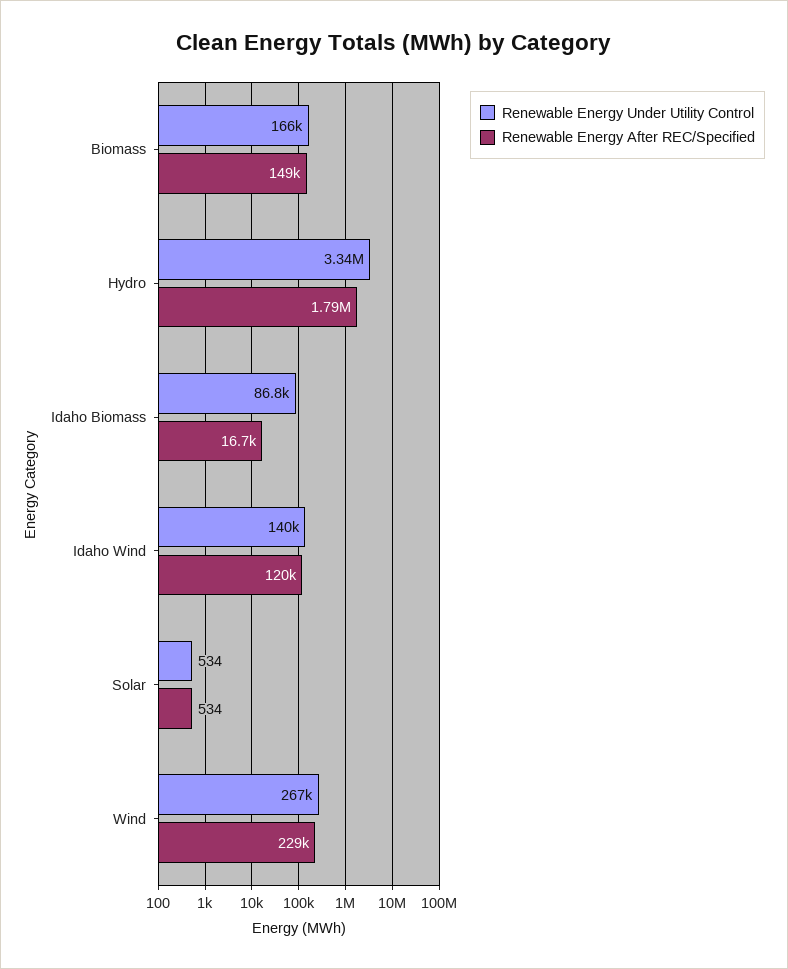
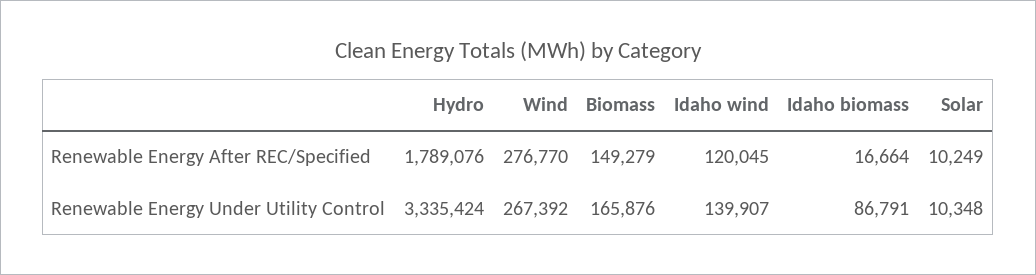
Renewable Energy Under Utility Control, Solar: 534 -> 10348
Renewable Energy After REC/Specified, Solar: 534 -> 10249
Renewable Energy After REC/Specified, Wind: 229000 -> 276770

